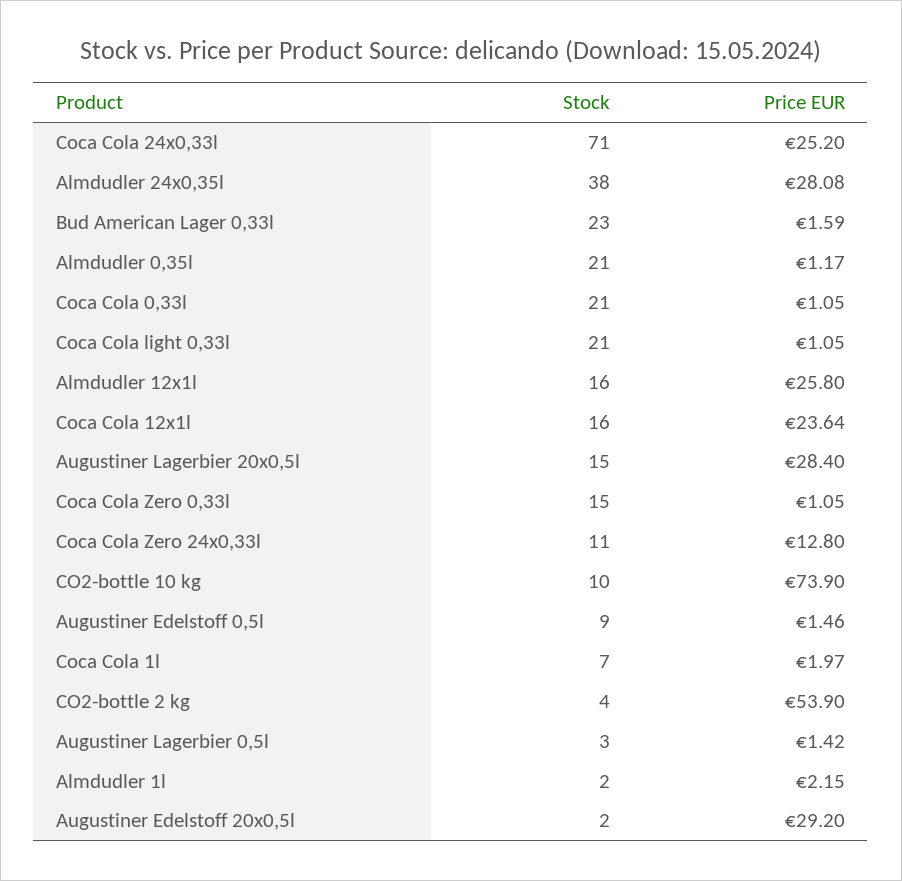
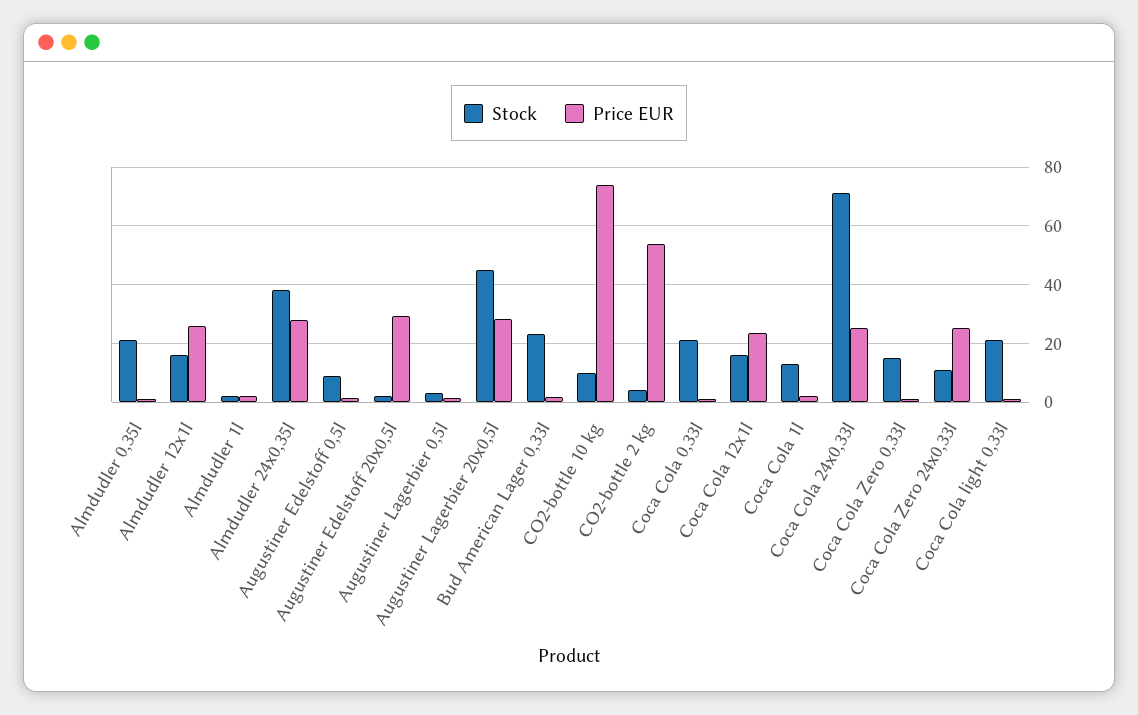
Stock, Augustiner Lagerbier 20x0,5l: 15 -> 45
Price EUR, Coca Cola Zero 24x0,33l: 12.8 -> 25
Stock, Coca Cola 1l: 7 -> 12.5

